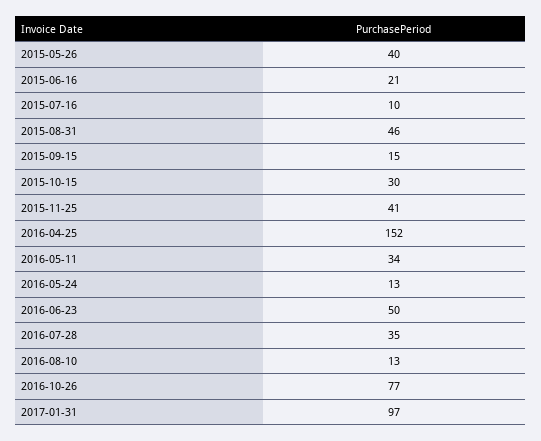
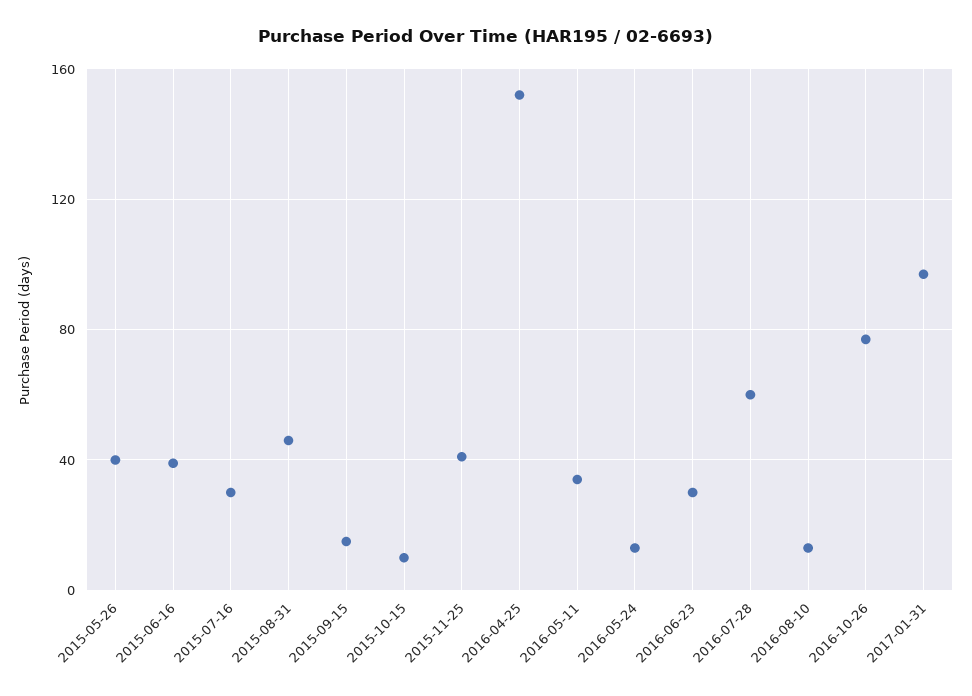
2015-06-16: 21 -> 40
2015-07-16: 10 -> 30
2015-10-15: 30 -> 10
2016-06-23: 50 -> 30
2016-07-28: 35 -> 60

